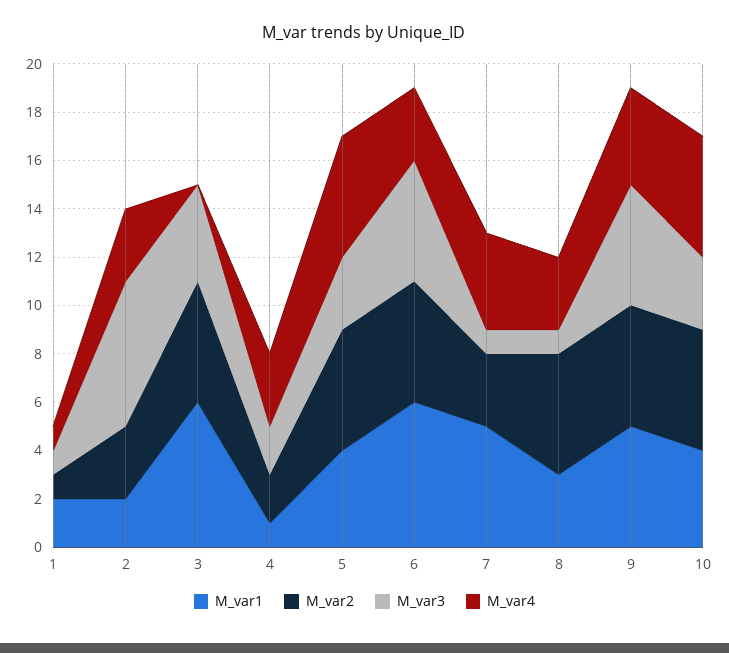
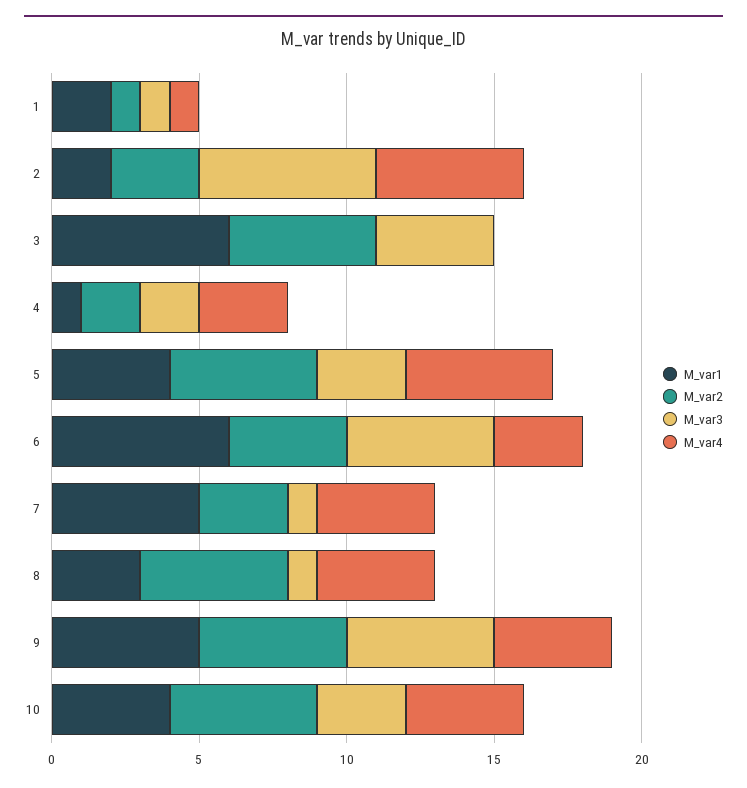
M_var4, 2: 3 -> 5
M_var2, 6: 5 -> 4
M_var4, 8: 3 -> 4
M_var4, 10: 5 -> 4

